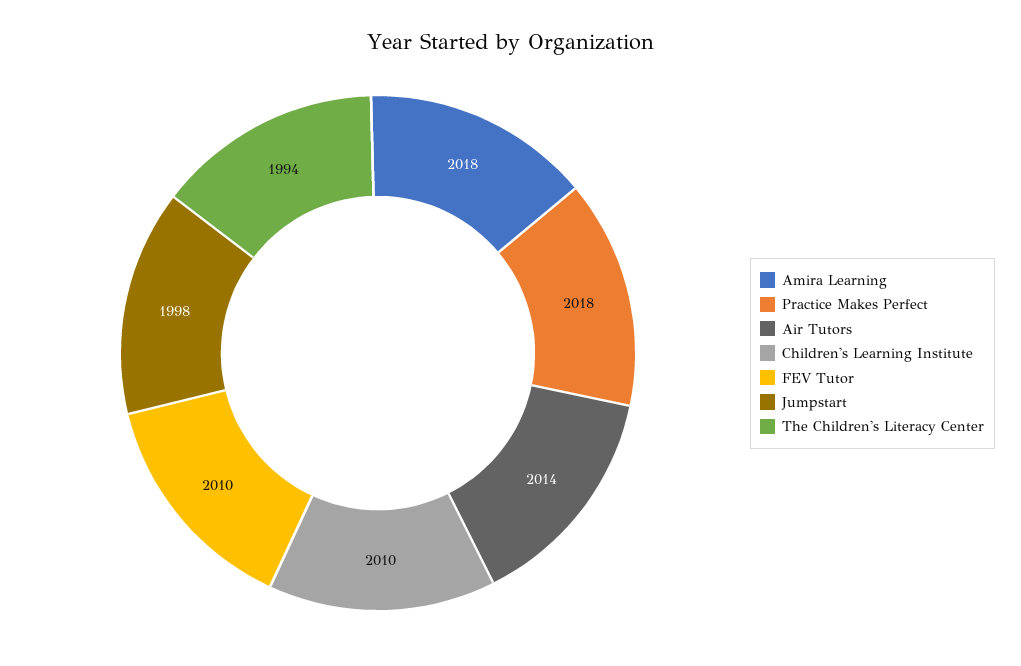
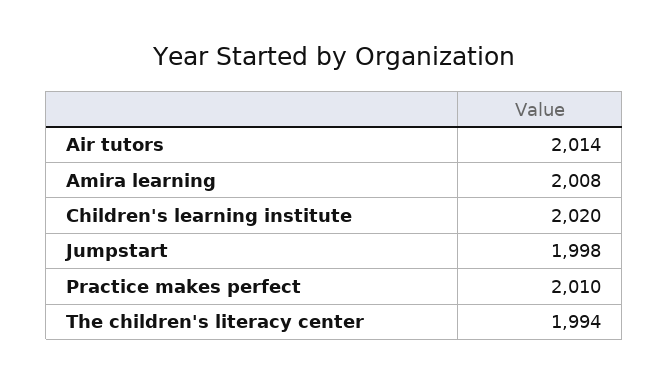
Amira Learning: 2018 -> 2008
Practice Makes Perfect: 2018 -> 2010
Children's Learning Institute: 2010 -> 2020
FEV Tutor: 2010 -> none

